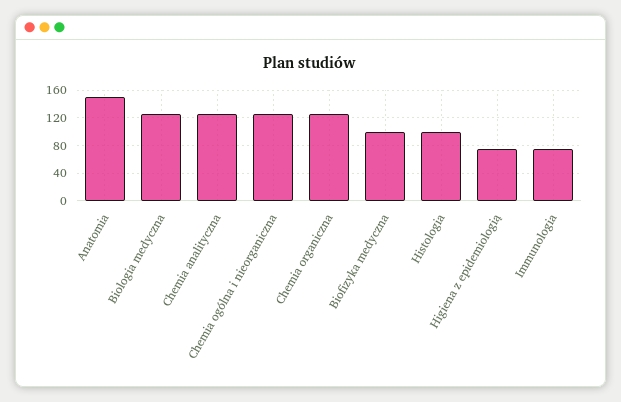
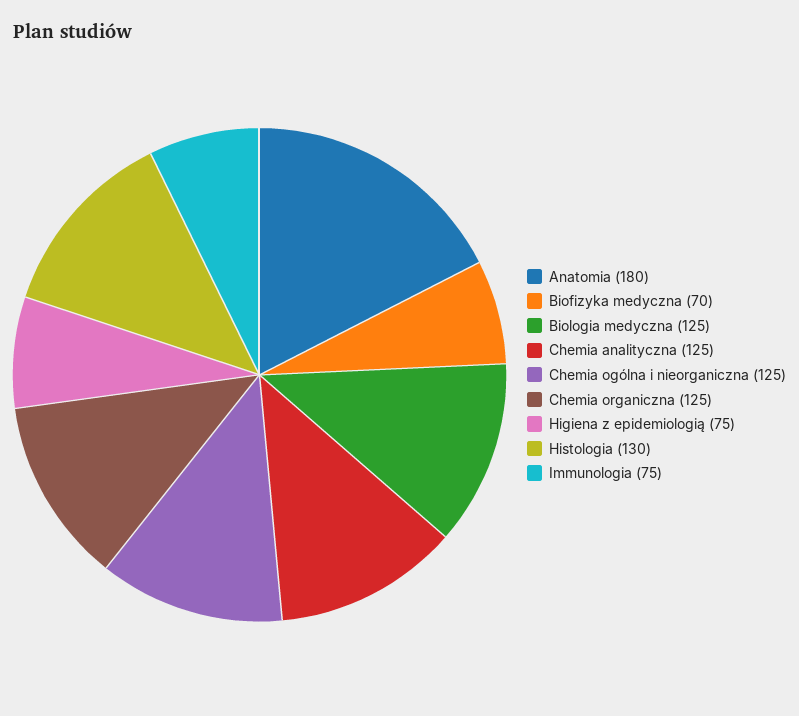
Anatomia: 150 -> 180
Biofizyka medyczna: 100 -> 70
Histologia: 100 -> 130

